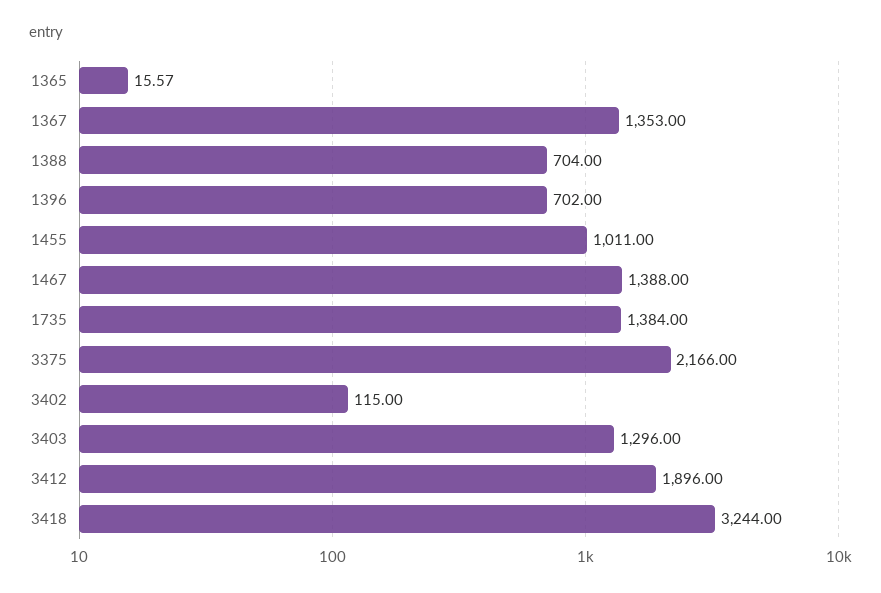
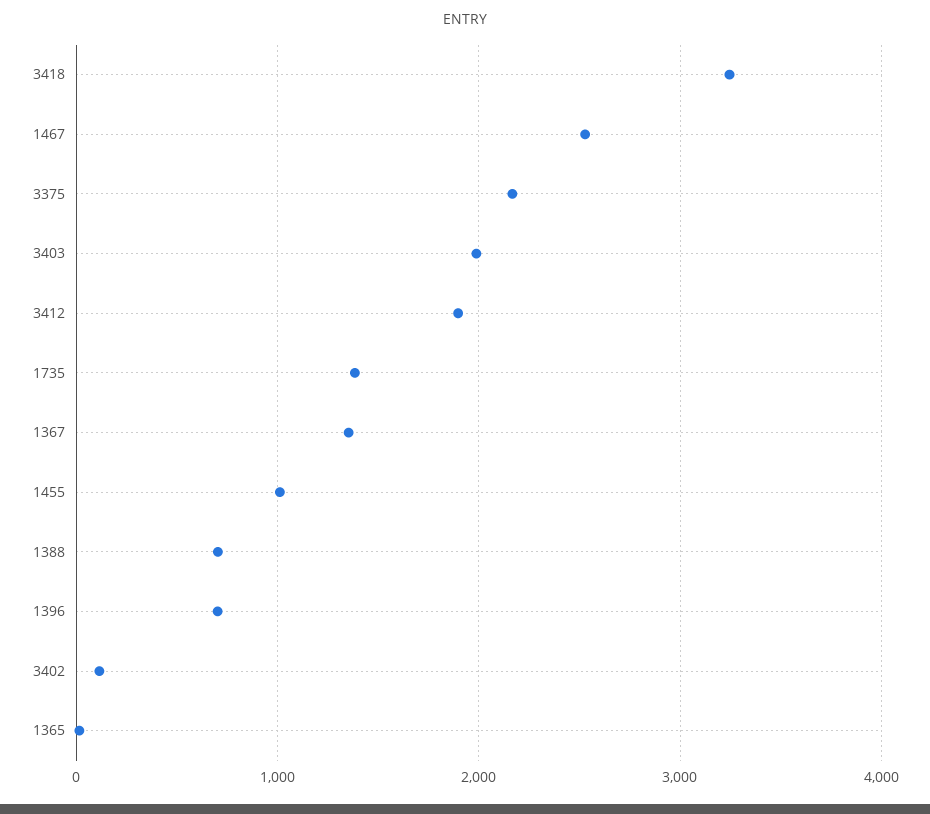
1467: 1388 -> 2500
3403: 1296 -> 2000

